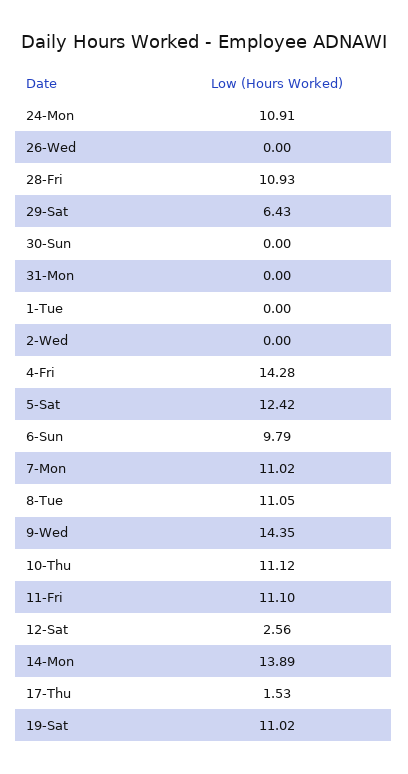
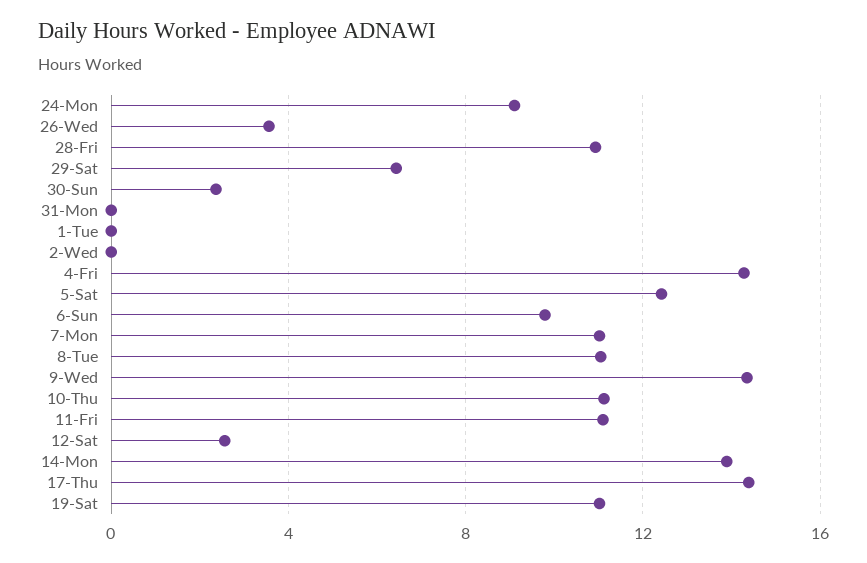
24-Mon: 10.91 -> 9
26-Wed: 0 -> 3.5
30-Sun: 0 -> 2.5
17-Thu: 1.53 -> 14.5

